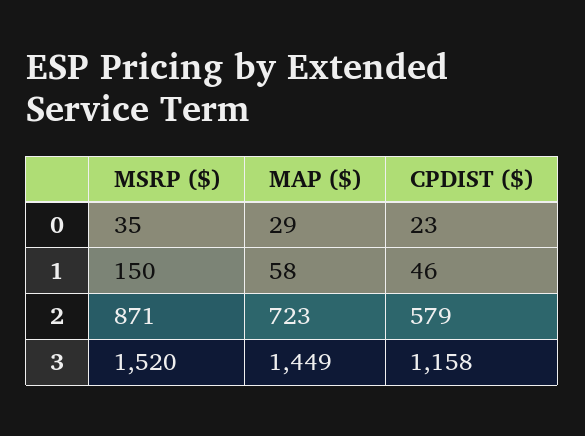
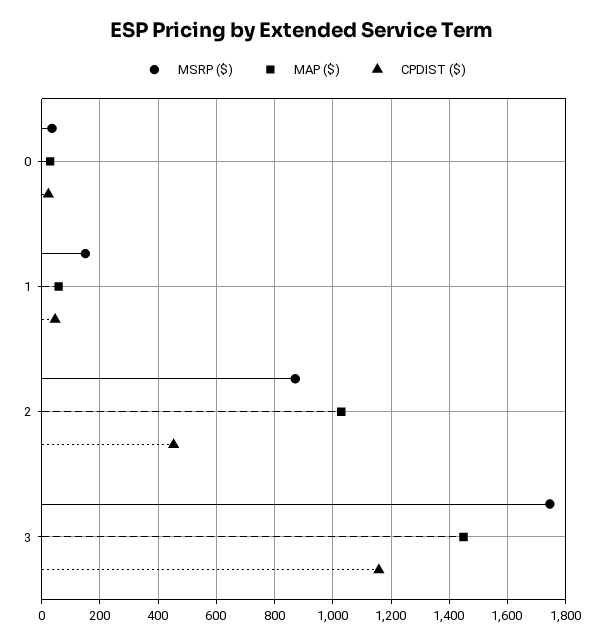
MAP ($), 2: 723 -> 1025
CPDIST ($), 2: 579 -> 450
MSRP ($), 3: 1520 -> 1750

